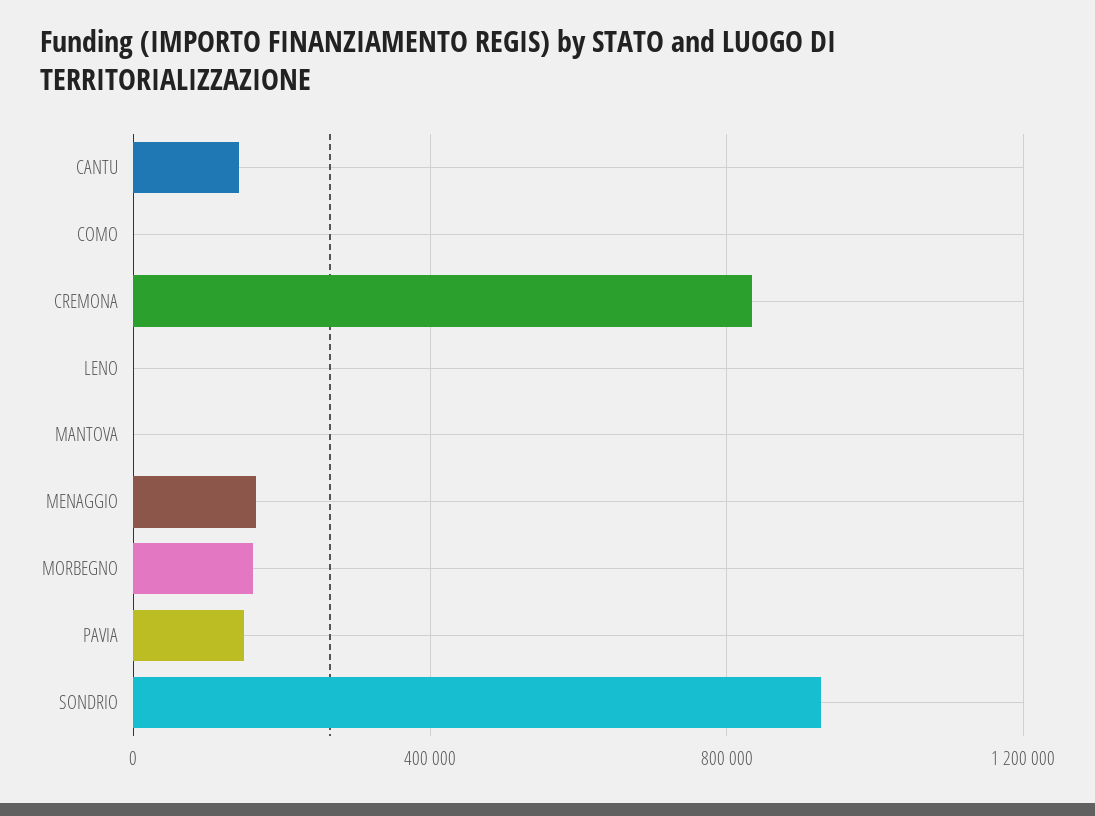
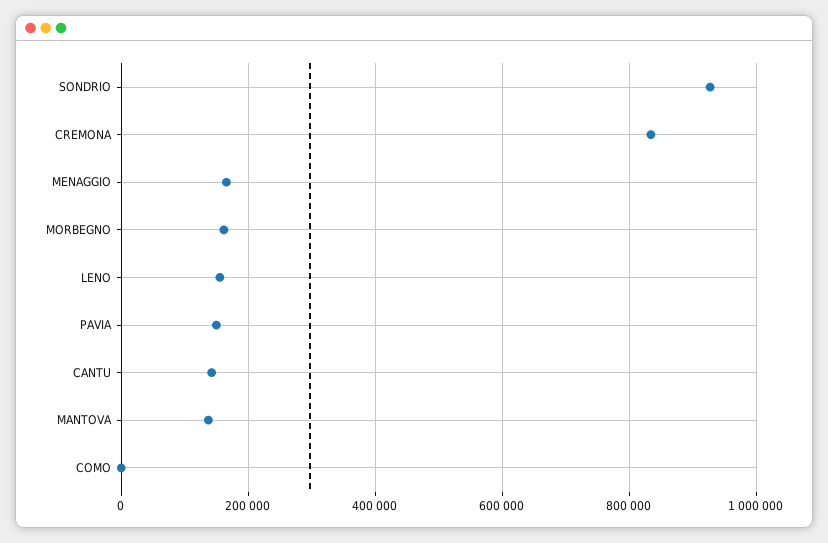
LENO: 0 -> 160000
MANTOVA: 0 -> 140000

